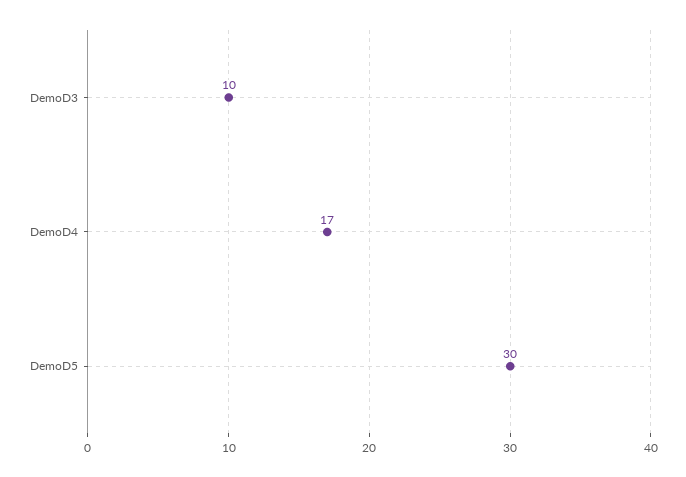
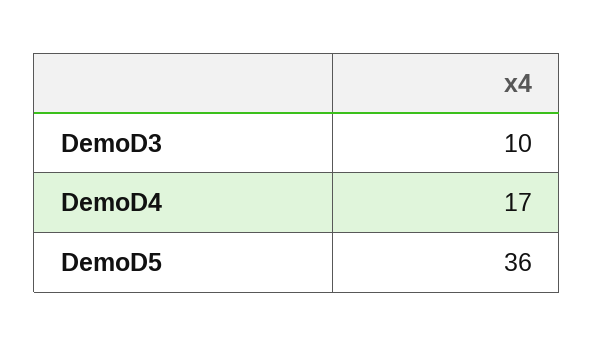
DemoD5: 30 -> 36

